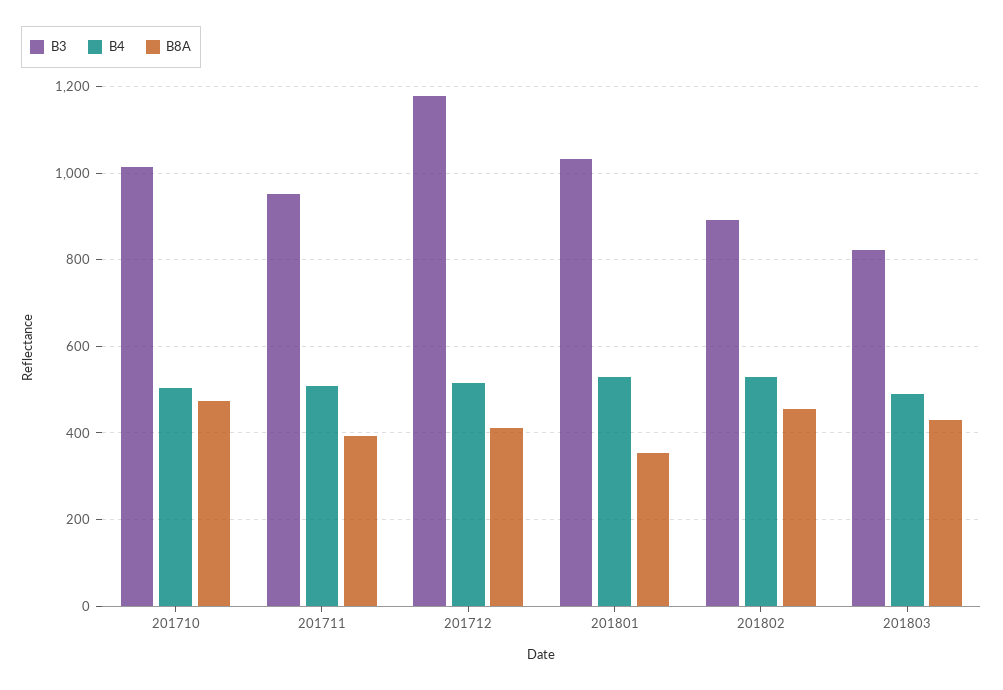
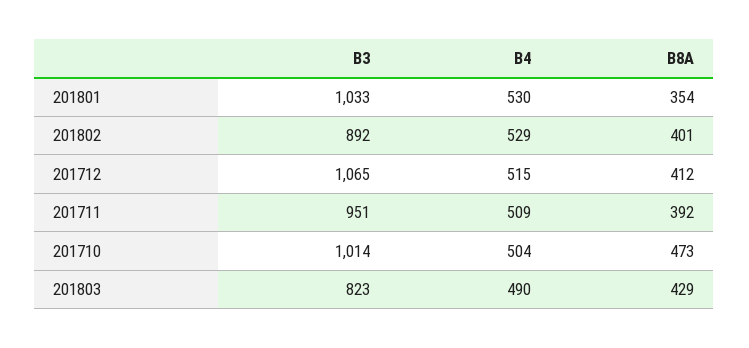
B3, 201712: 1180 -> 1065
B8A, 201802: 460 -> 401

